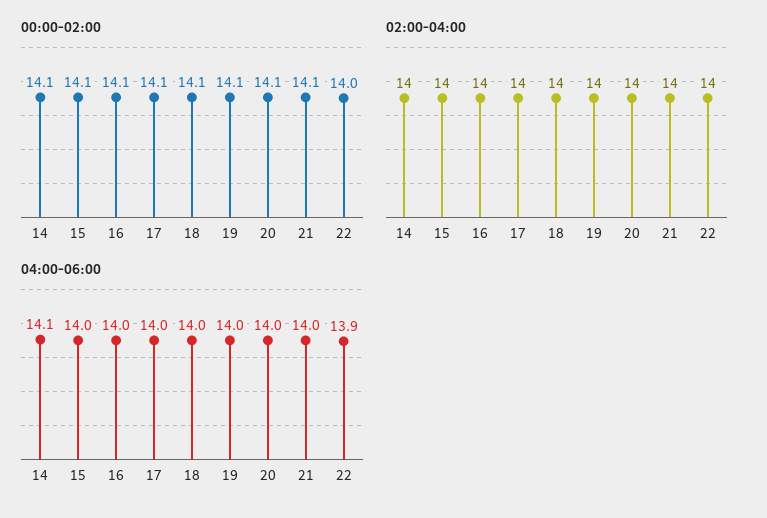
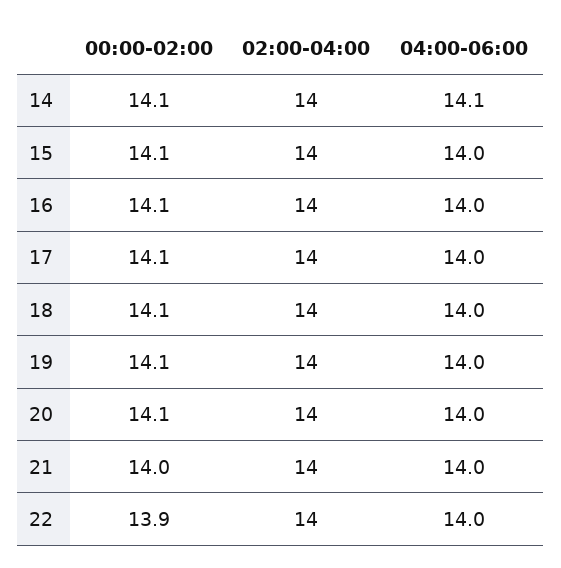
00:00-02:00, 21: 14.1 -> 14
00:00-02:00, 22: 14 -> 13.9
04:00-06:00, 22: 13.9 -> 14

